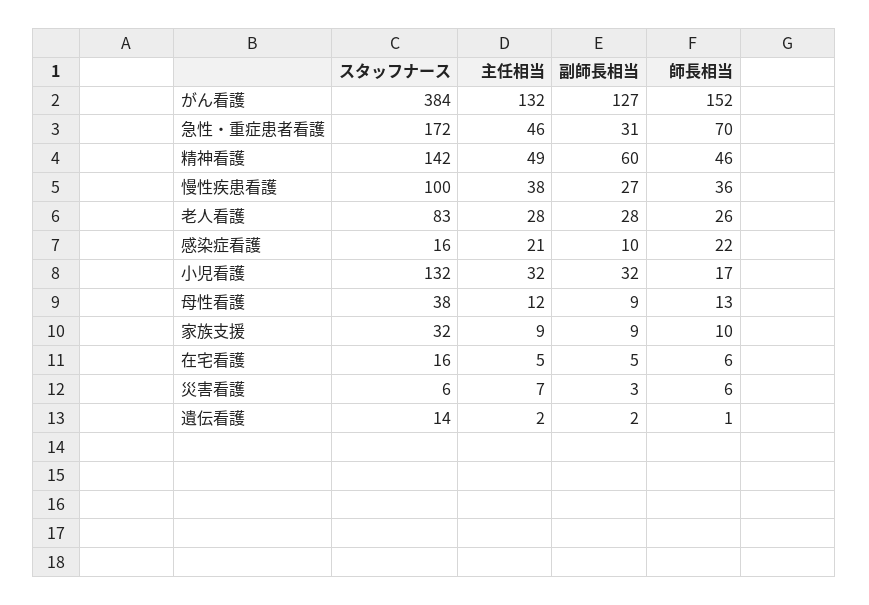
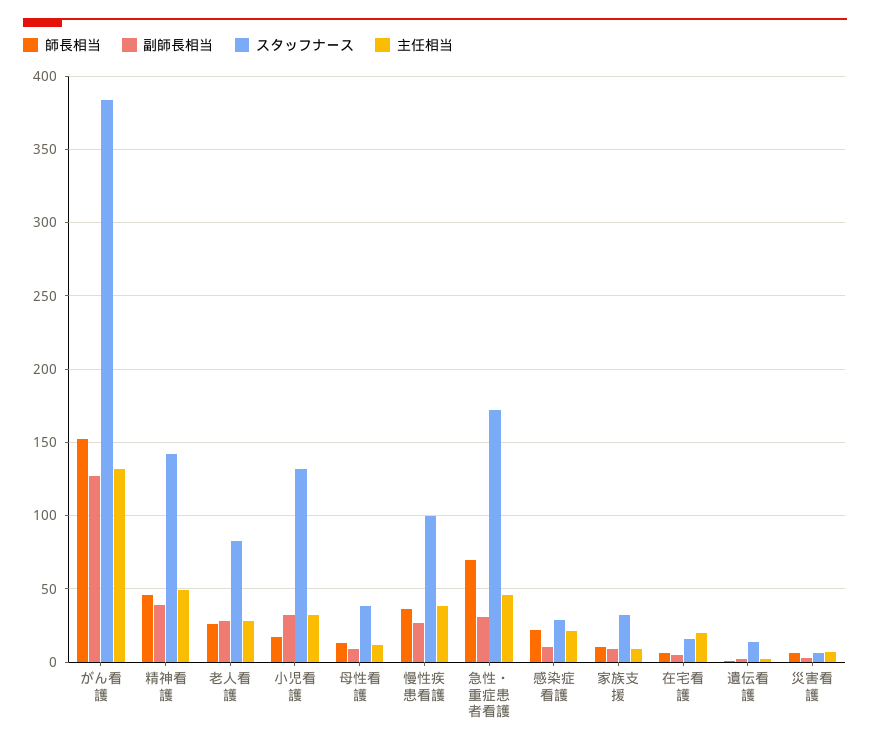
副師長相当, 精神看護: 60 -> 40
スタッフナース, 感染症看護: 16 -> 30
主任相当, 在宅看護: 5 -> 20

